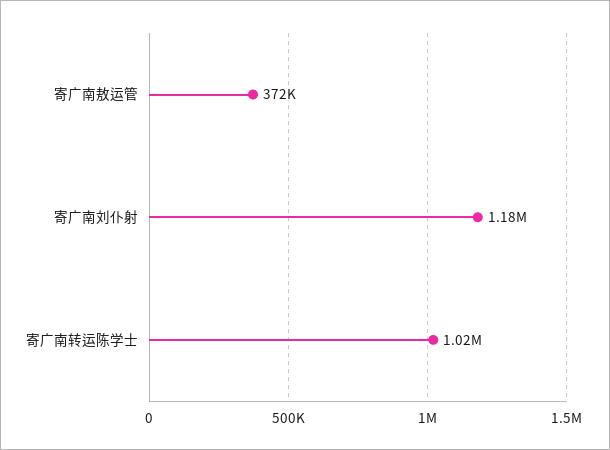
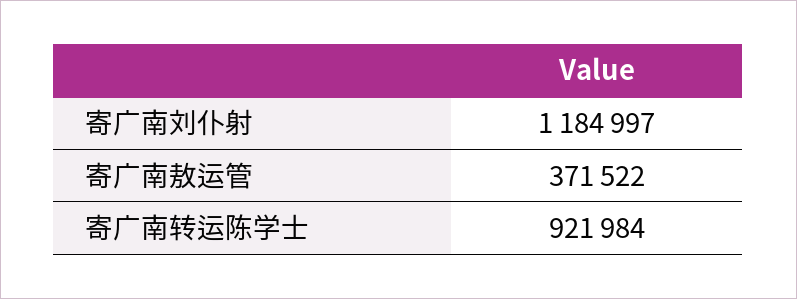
寄广南转运陈学士: 1020000 -> 921984

